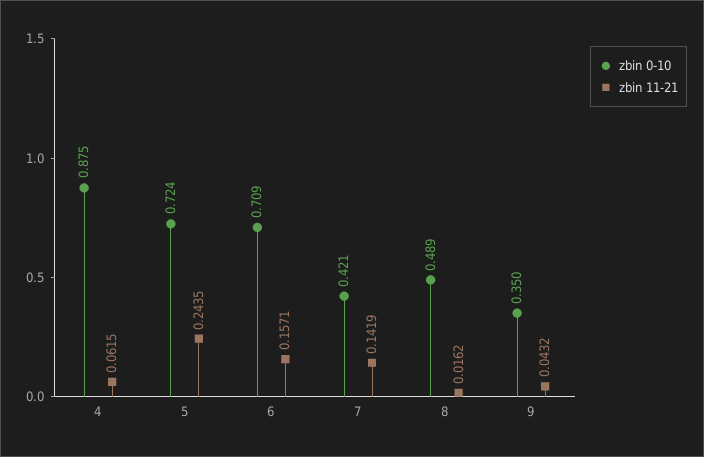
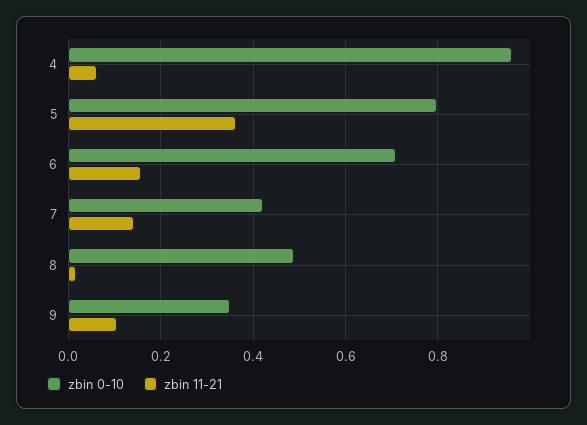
zbin 0-10, 4: 0.875 -> 0.96
zbin 0-10, 5: 0.724 -> 0.8
zbin 11-21, 5: 0.2435 -> 0.36
zbin 11-21, 9: 0.0432 -> 0.1

